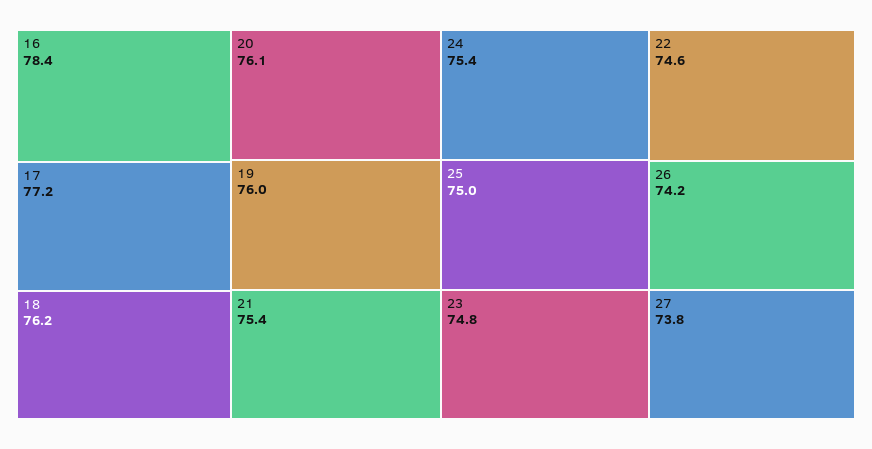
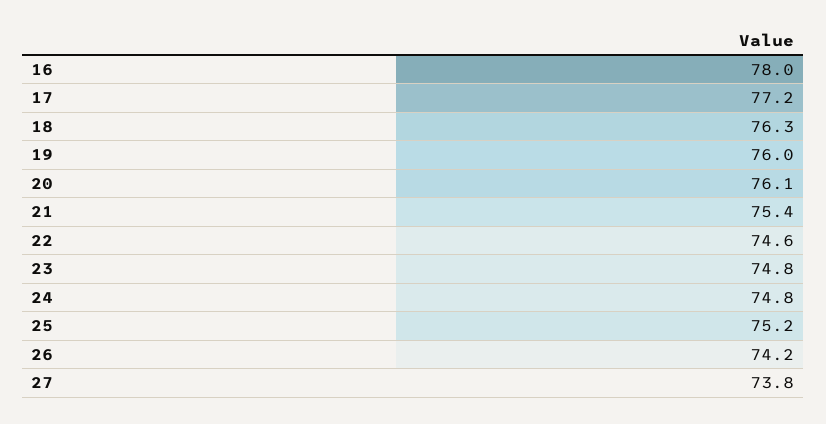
16: 78.4 -> 78
18: 76.2 -> 76.3
24: 75.4 -> 74.8
25: 75 -> 75.2

